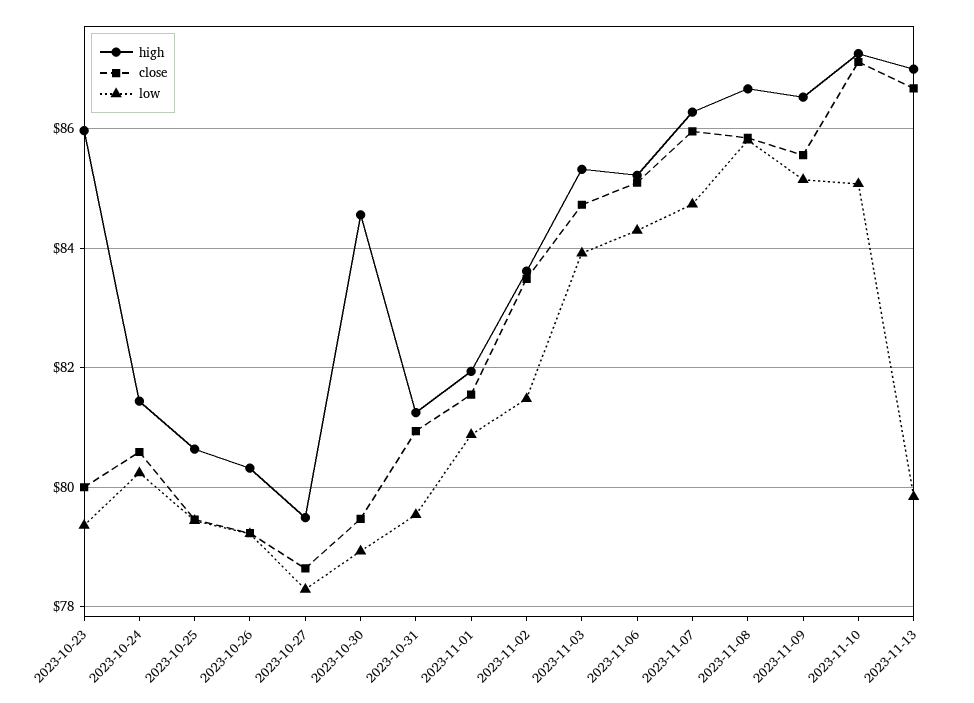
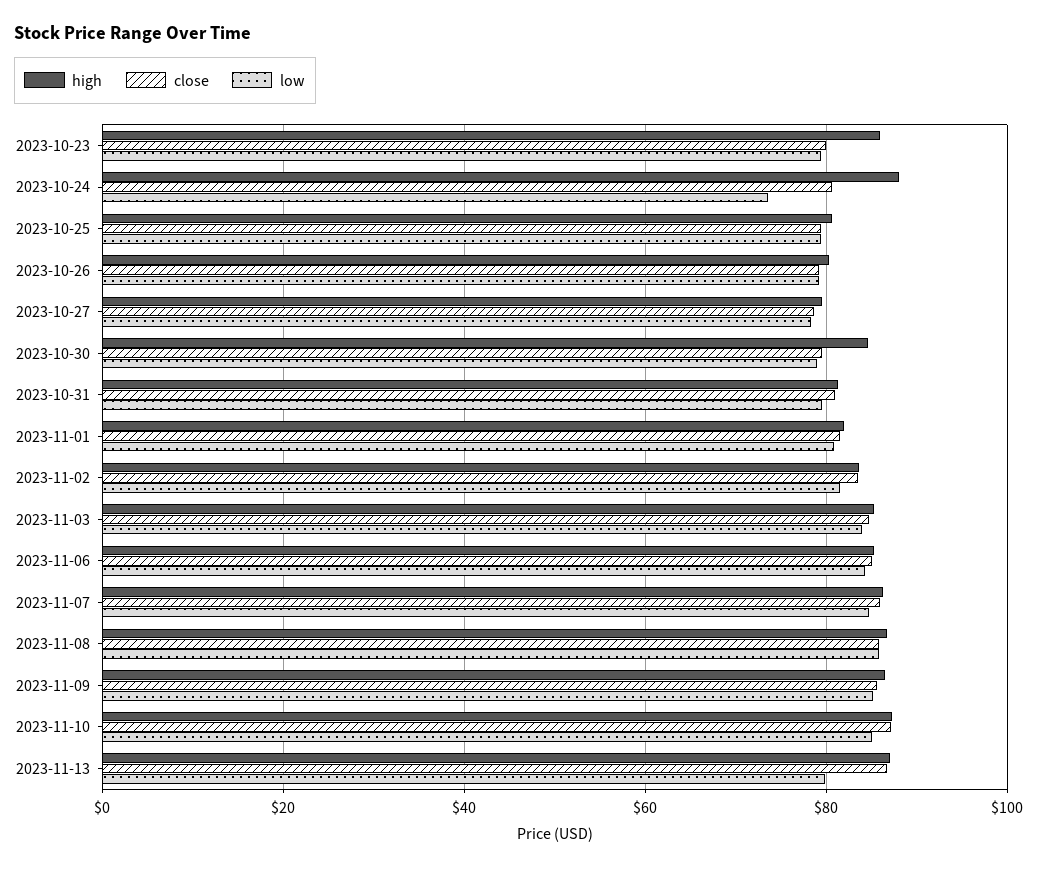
high, 2023-10-24: 81.4 -> 88
low, 2023-10-24: 80.2 -> 74

